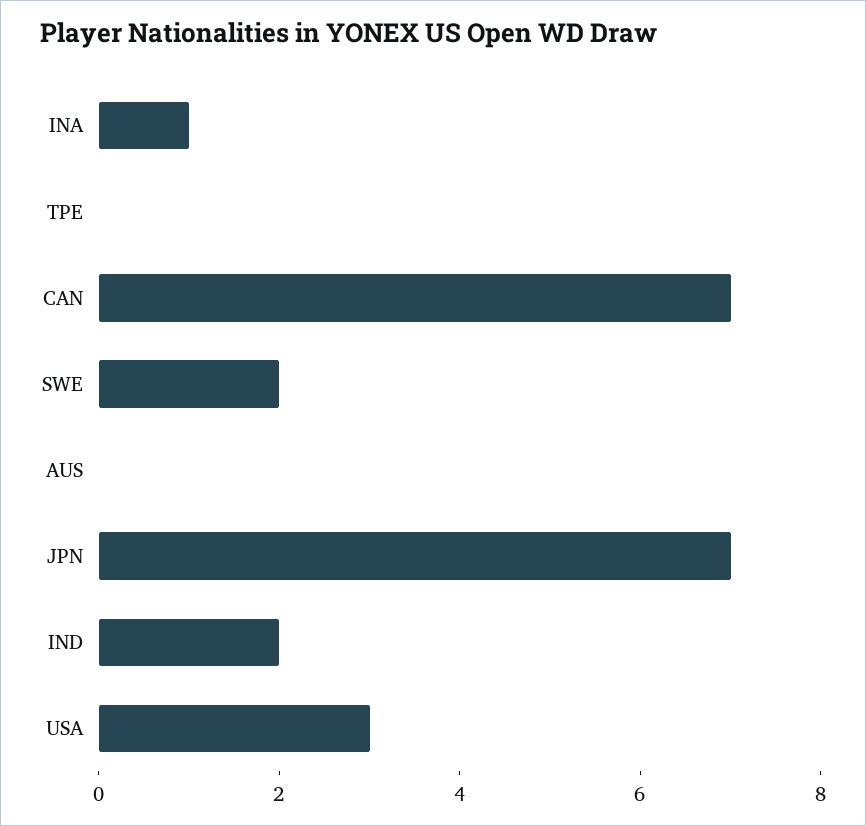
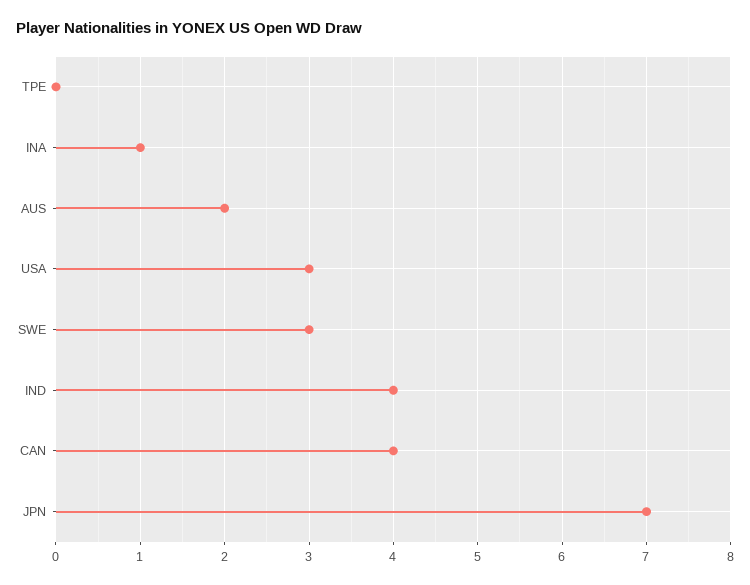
CAN: 7 -> 4
SWE: 2 -> 3
AUS: 0 -> 2
IND: 2 -> 4

